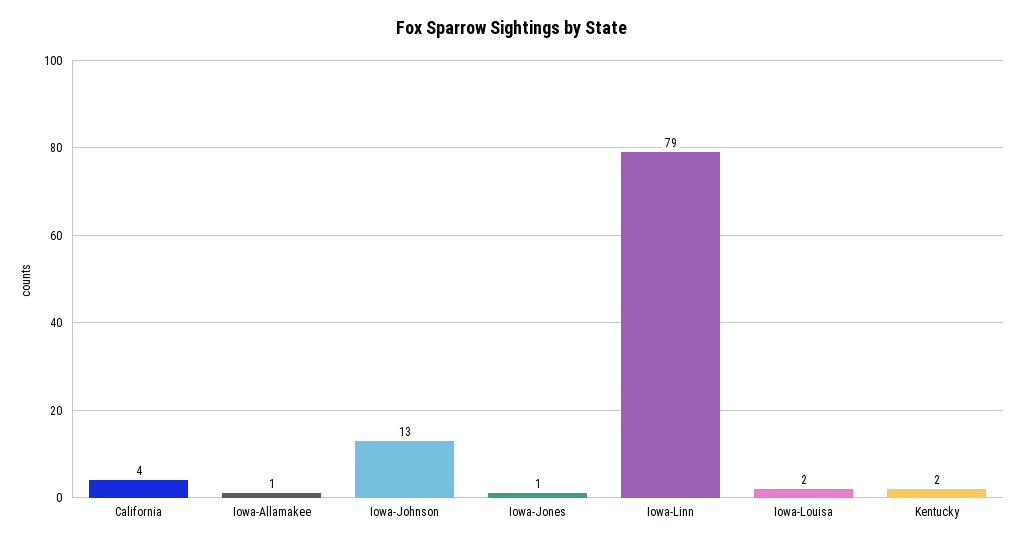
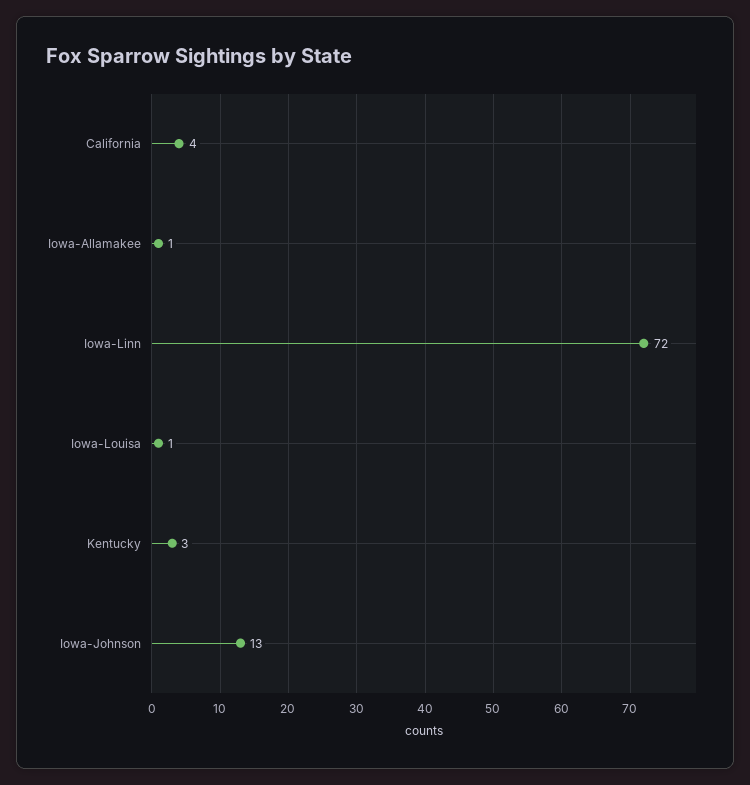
Iowa-Jones: 1 -> none
Iowa-Linn: 79 -> 72
Iowa-Louisa: 2 -> 1
Kentucky: 2 -> 3

